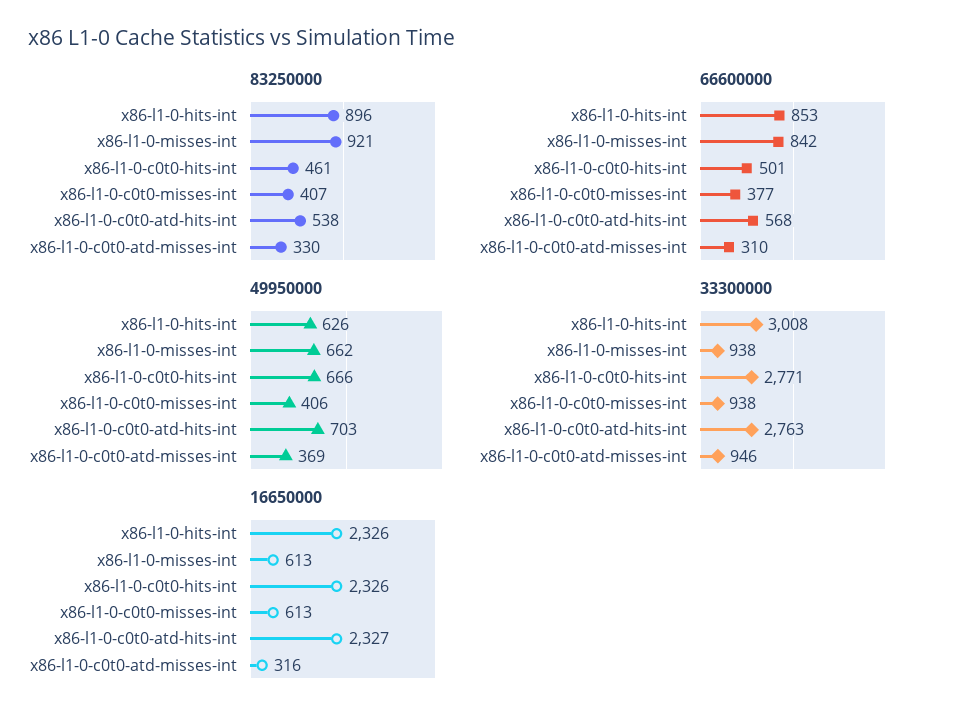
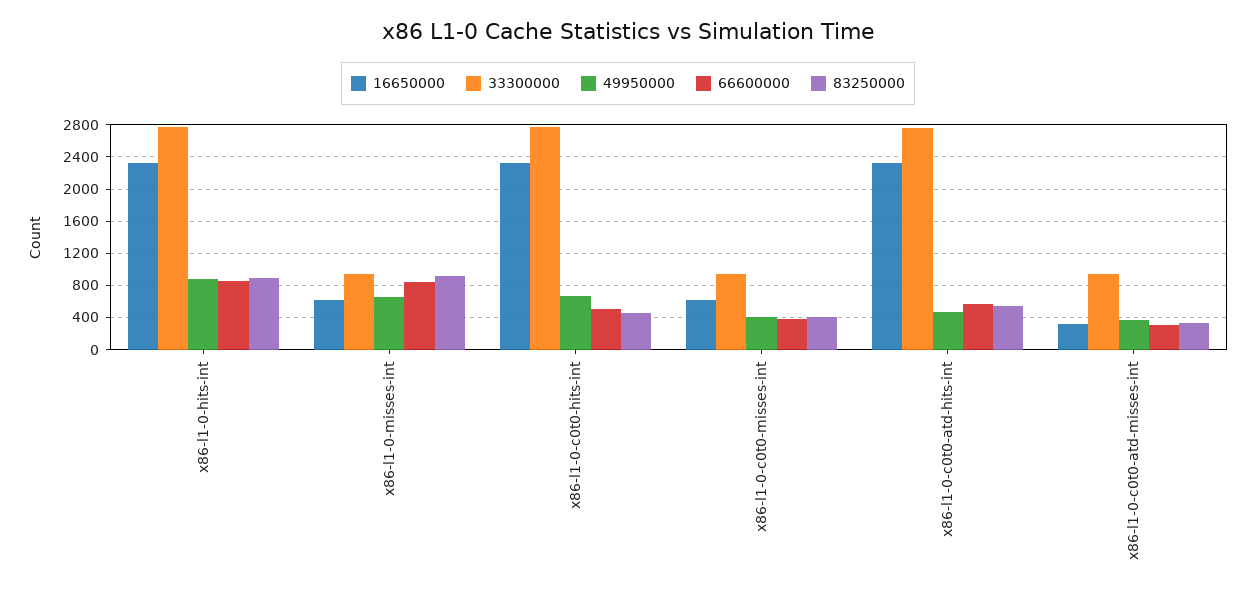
49950000, x86-l1-0-hits-int: 626 -> 900
49950000, x86-l1-0-c0t0-atd-hits-int: 703 -> 500
33300000, x86-l1-0-hits-int: 3008 -> 2800

